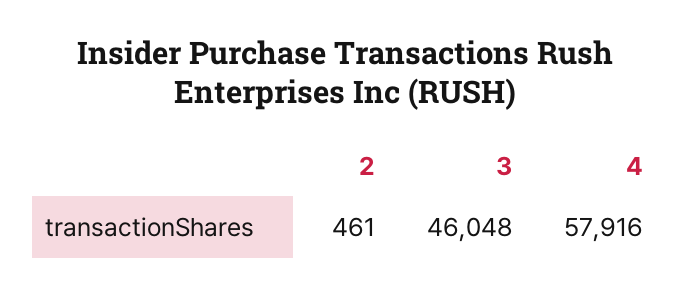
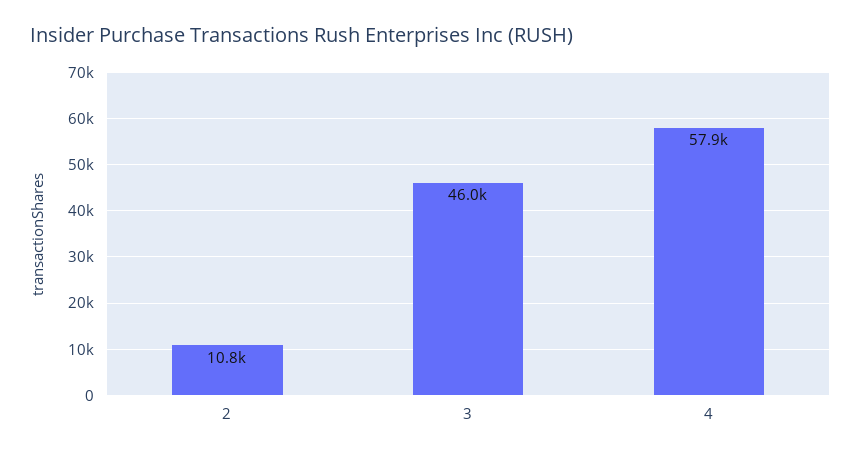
2: 461 -> 10800

